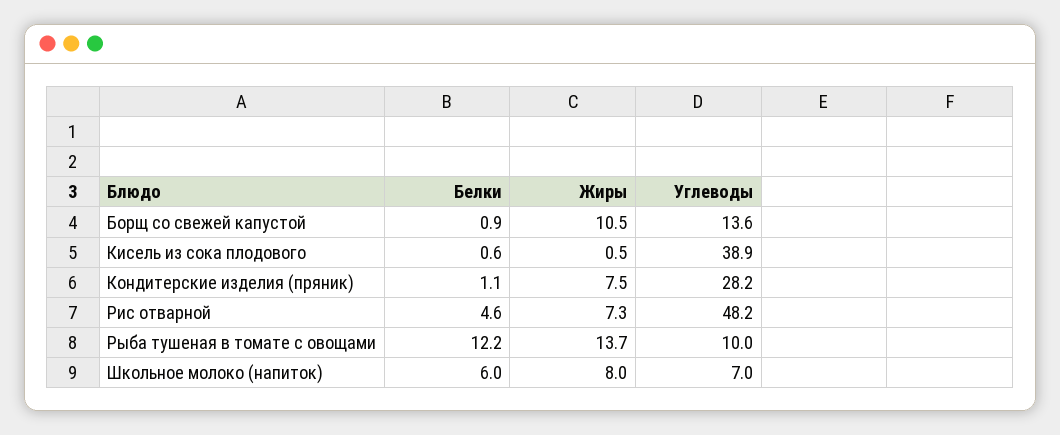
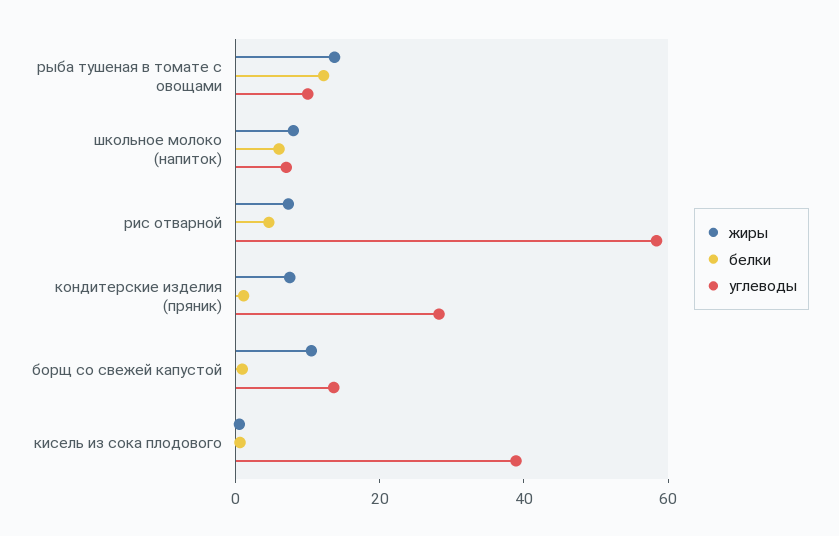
Углеводы, Рис отварной: 48.2 -> 60

